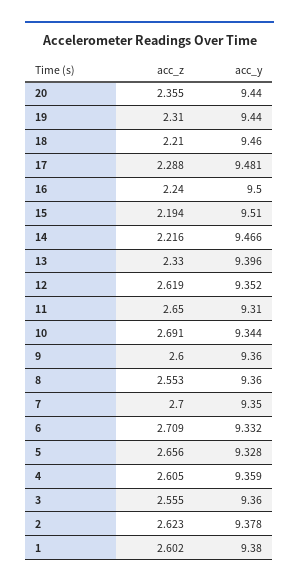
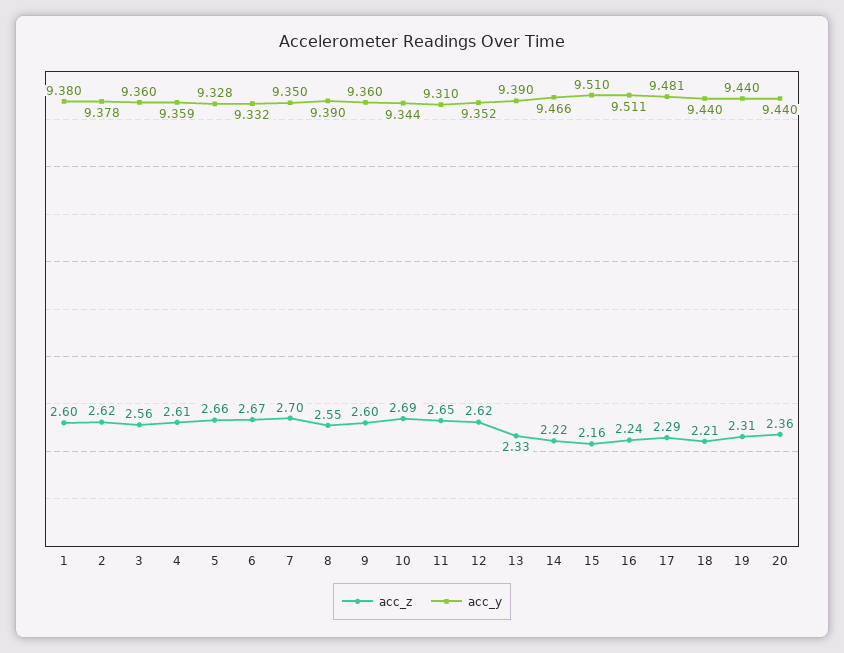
acc_y, 18: 9.46 -> 9.44
acc_y, 16: 9.5 -> 9.511
acc_z, 15: 2.194 -> 2.16
acc_y, 13: 9.396 -> 9.39
acc_y, 8: 9.36 -> 9.39
acc_z, 6: 2.709 -> 2.67

